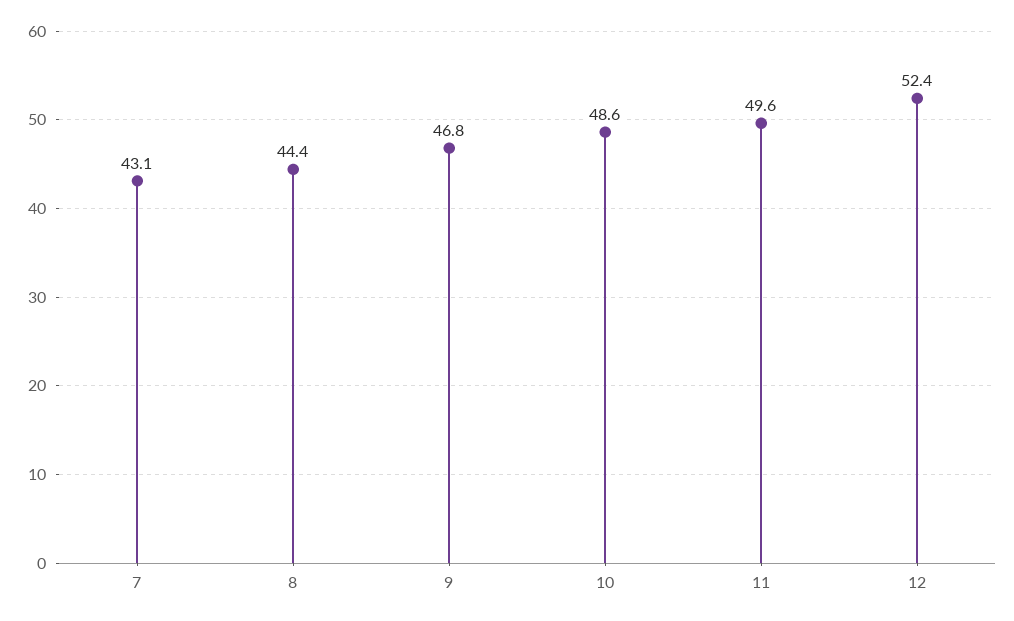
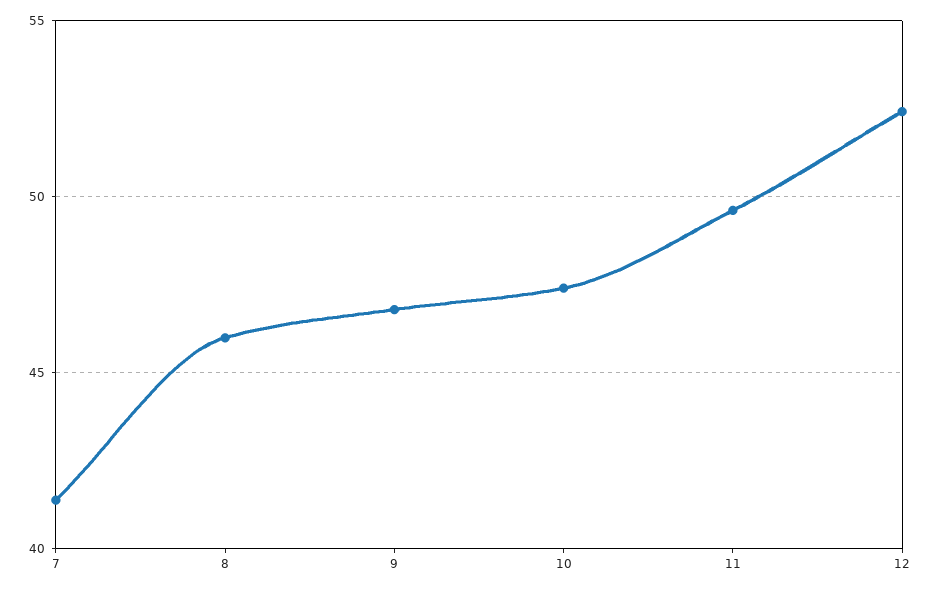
7: 43.1 -> 41.5
8: 44.4 -> 46
10: 48.6 -> 47.5

